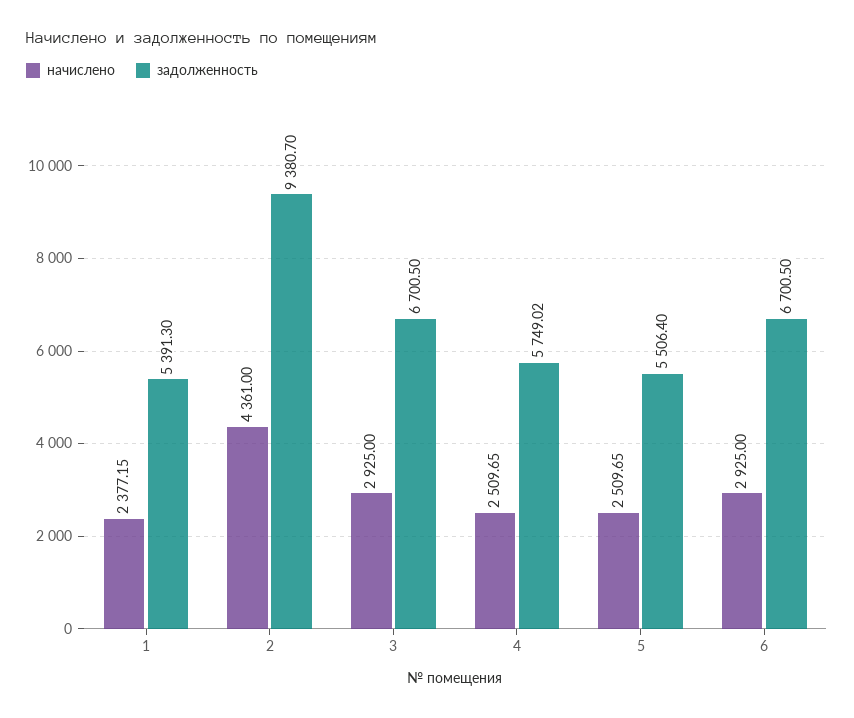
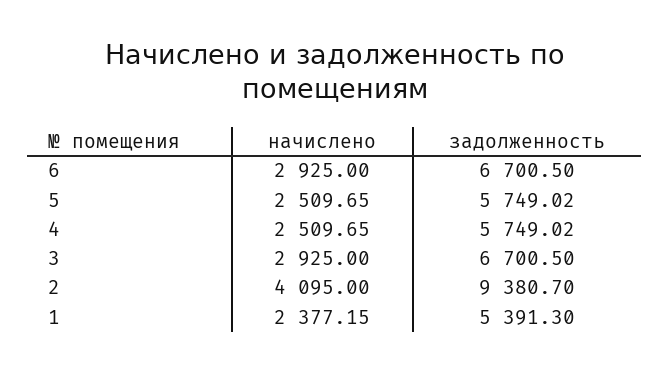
начислено, 2: 4361 -> 4095
задолженность, 5: 5506.4 -> 5749.02

